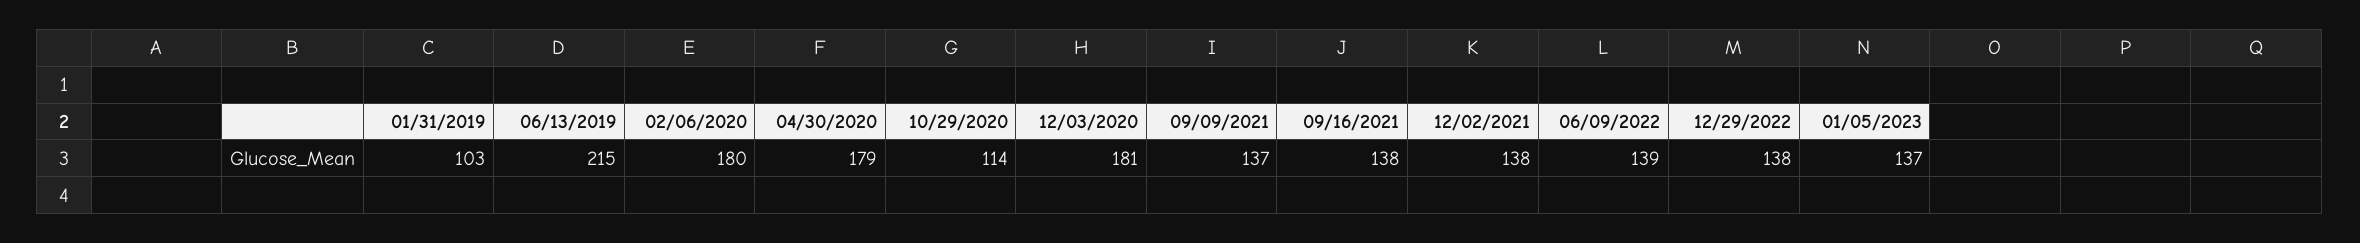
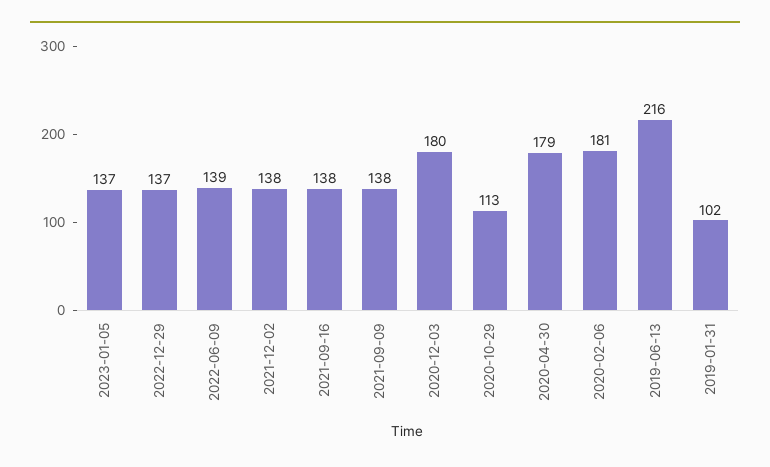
01/31/2019: 103 -> 102
06/13/2019: 215 -> 216
02/06/2020: 180 -> 181
10/29/2020: 114 -> 113
12/03/2020: 181 -> 180
09/09/2021: 137 -> 138
12/29/2022: 138 -> 137

